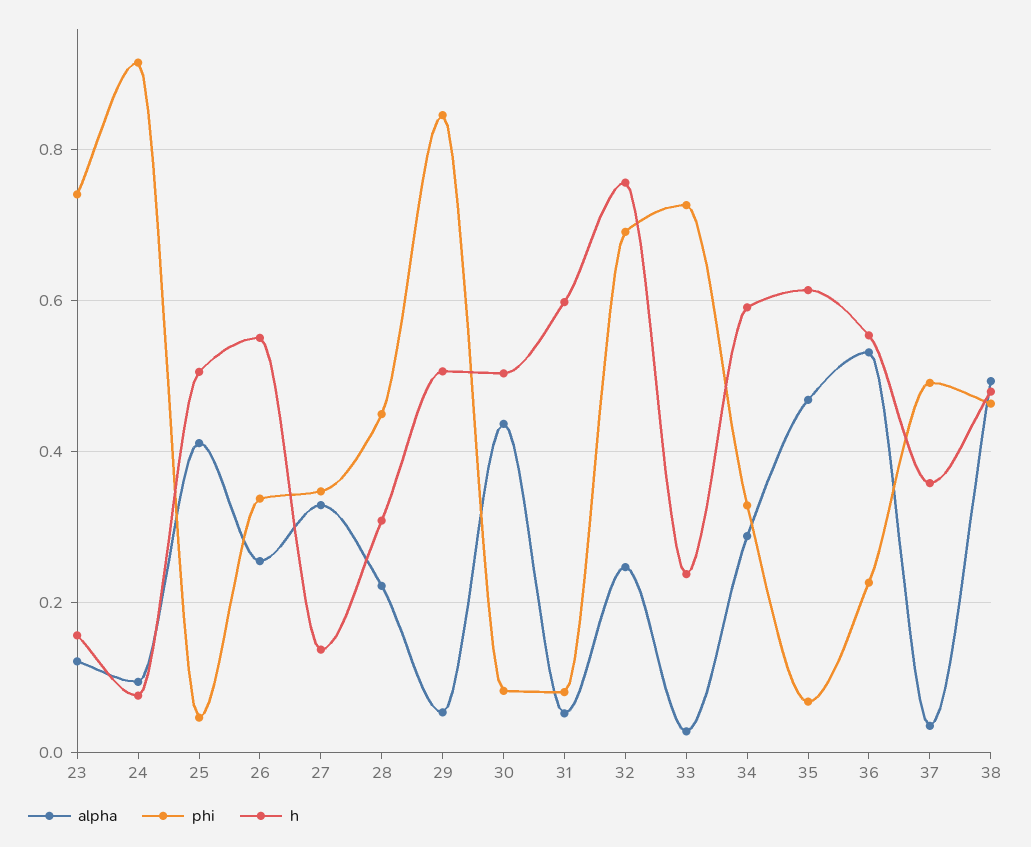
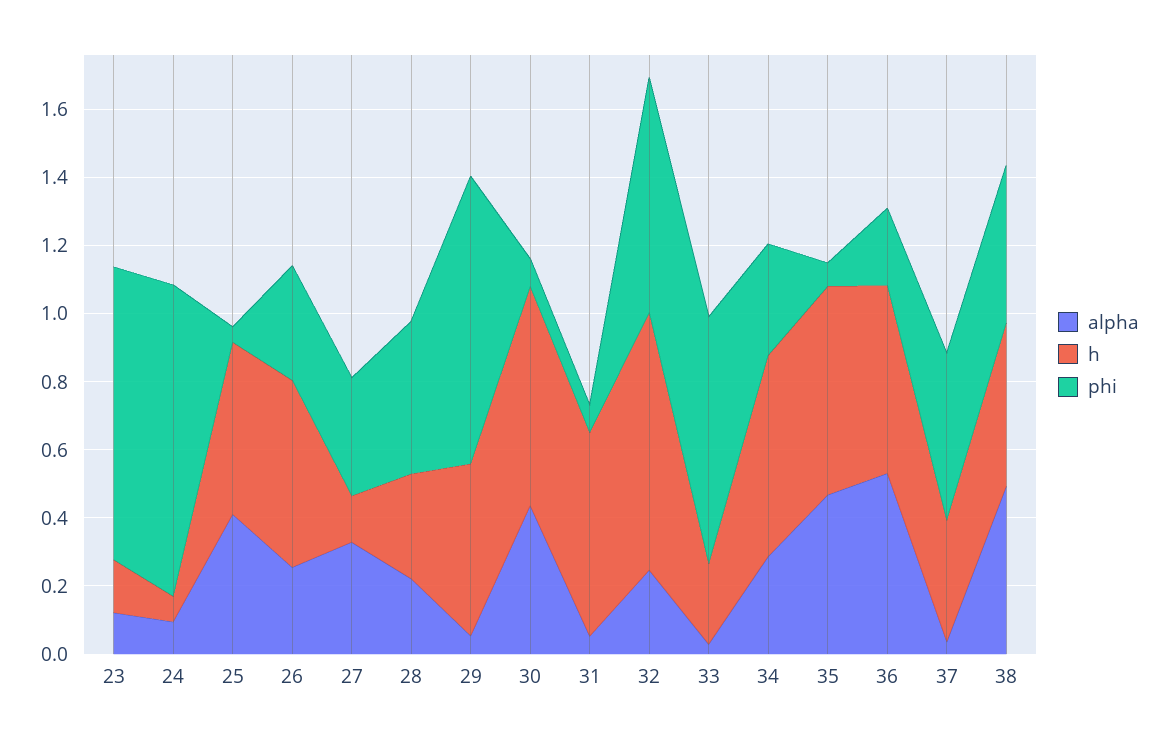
phi, 23: 0.74 -> 0.85
h, 30: 0.5 -> 0.65

